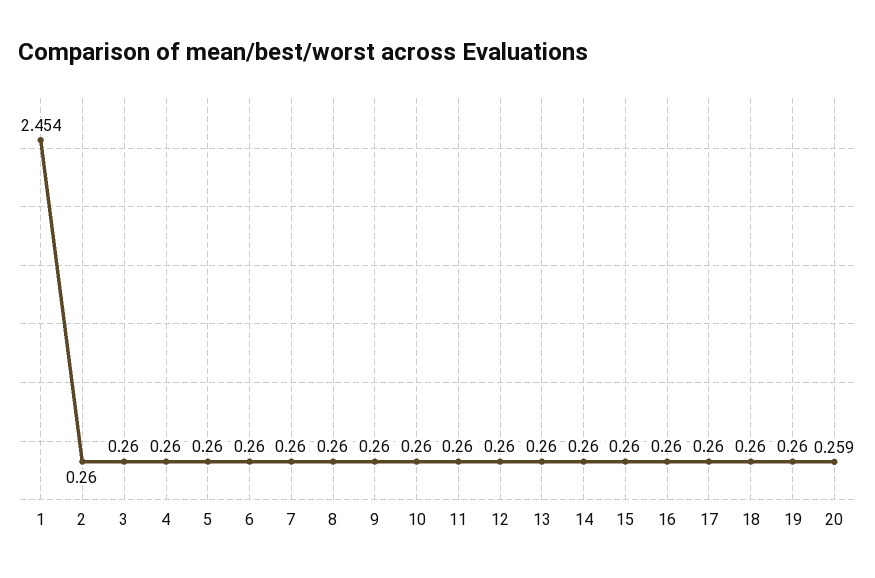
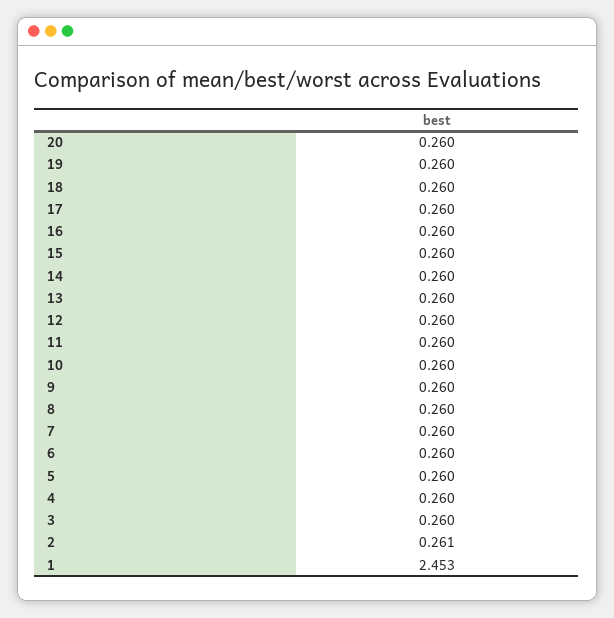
1: 2.454 -> 2.453
2: 0.26 -> 0.261
20: 0.259 -> 0.26

